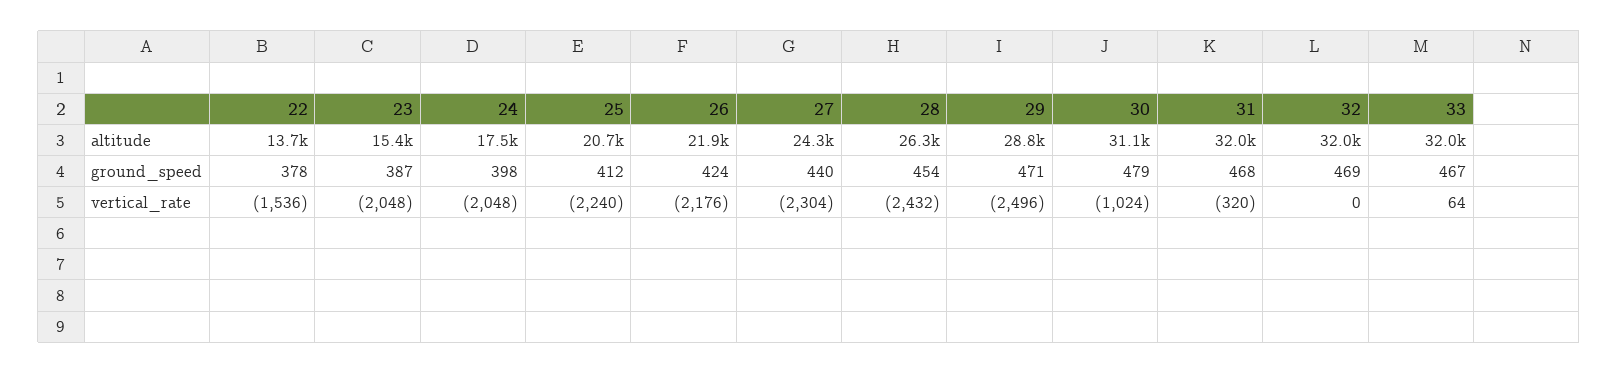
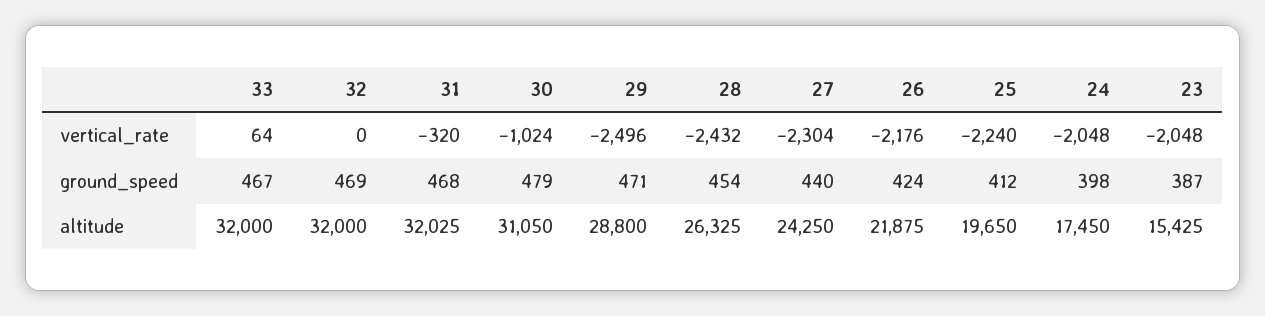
22, altitude: 13700 -> none
25, altitude: 20700 -> 19650
22, ground_speed: 378 -> none
22, vertical_rate: -1536 -> none

